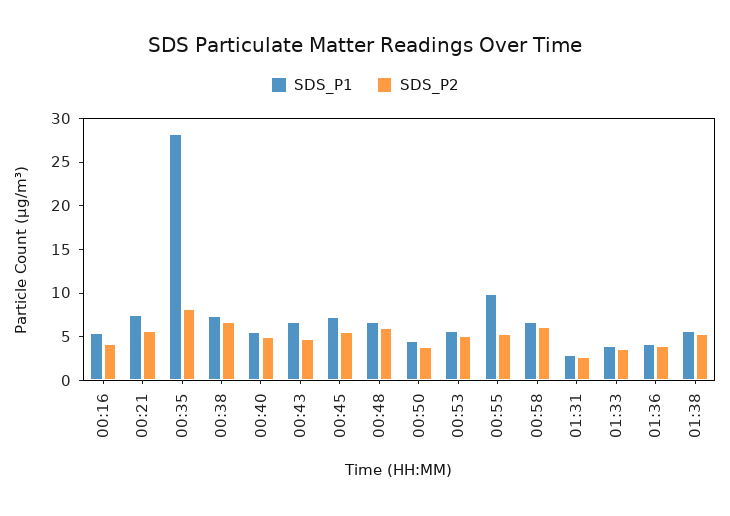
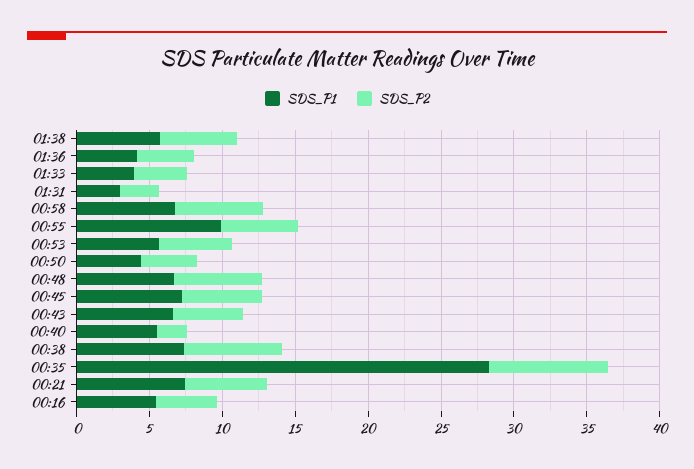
SDS_P2, 00:40: 5 -> 2

